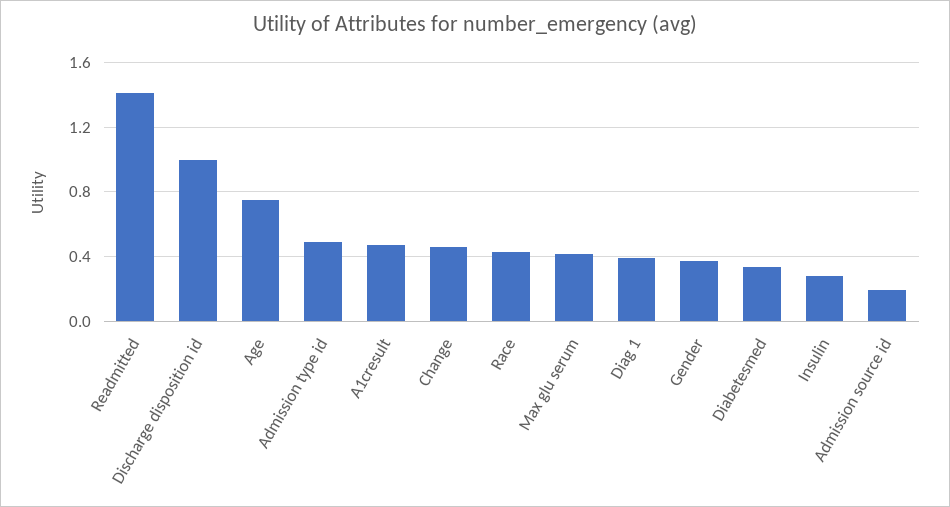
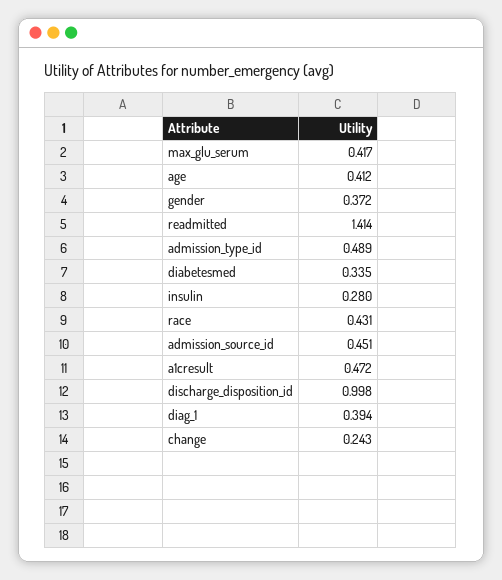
Age: 0.75 -> 0.412
Change: 0.45 -> 0.243
Admission source id: 0.2 -> 0.451

